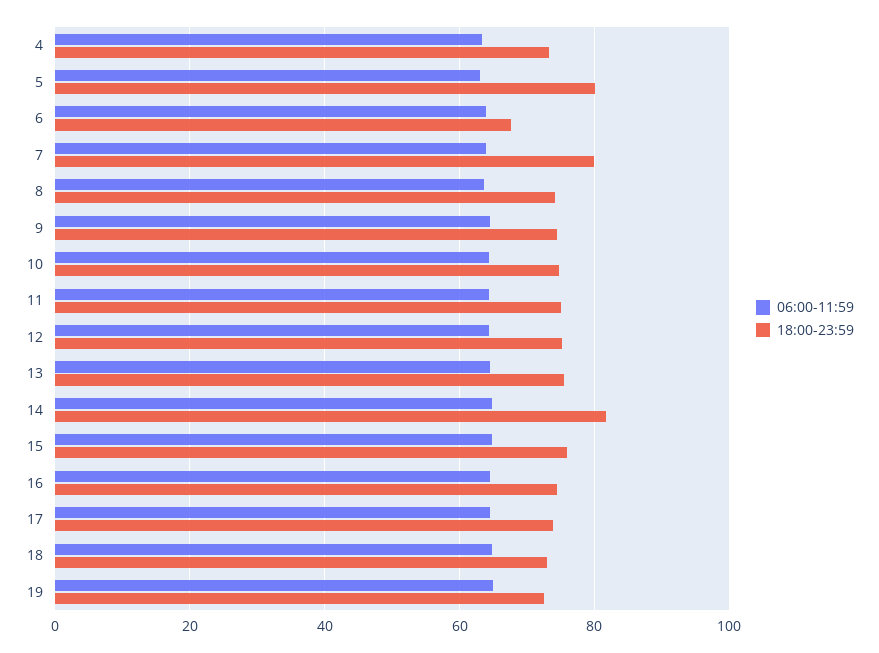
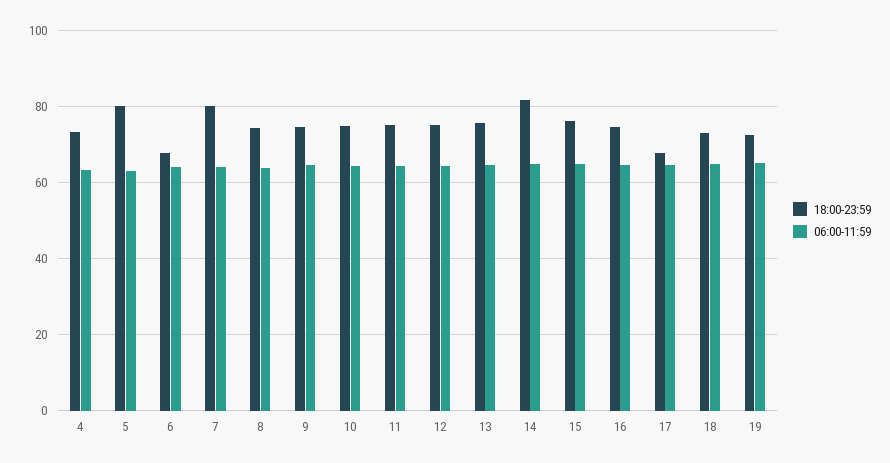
18:00-23:59, 17: 74 -> 68

